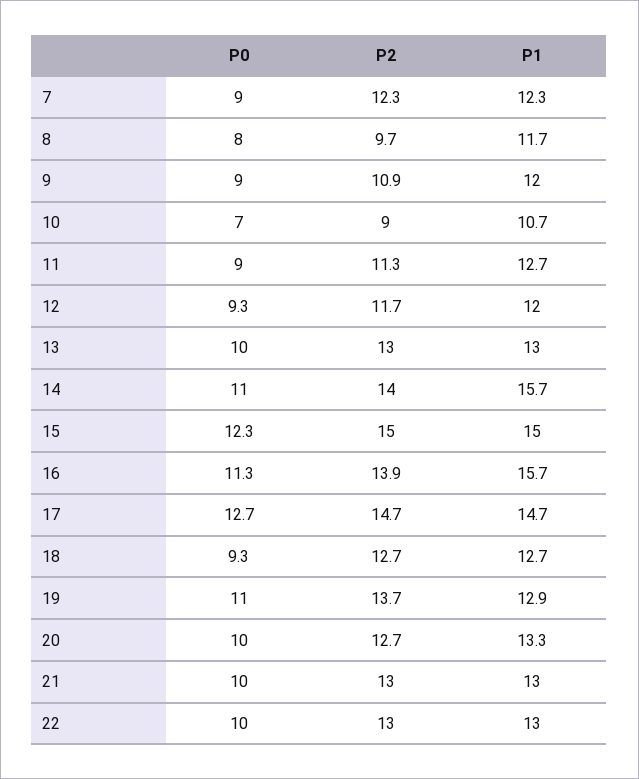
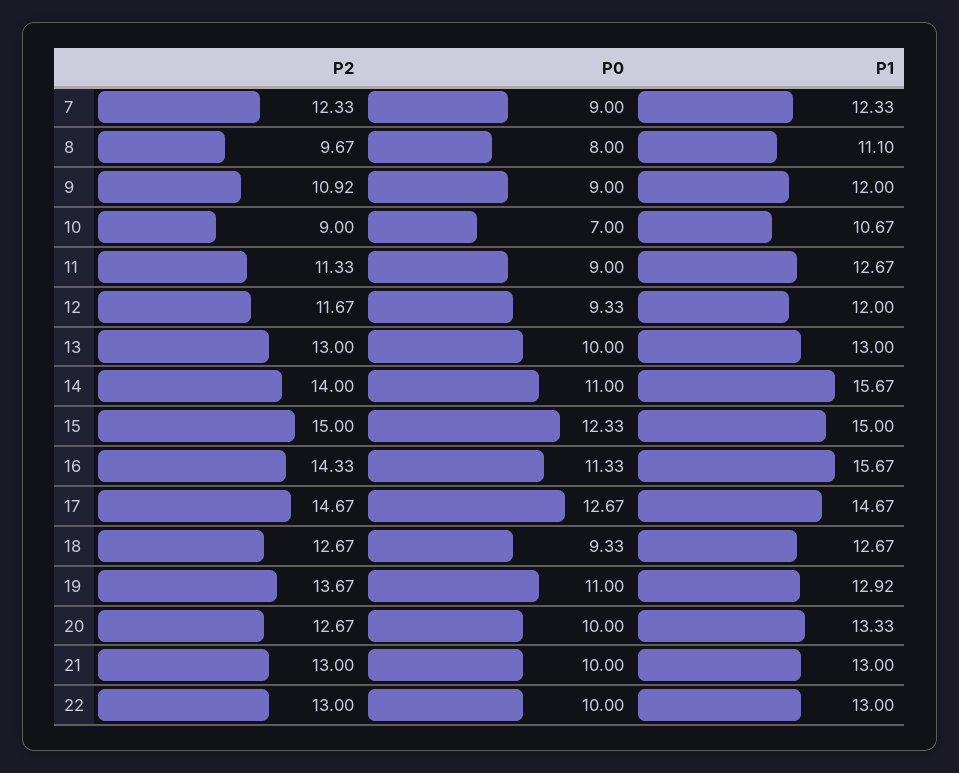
P1, 8: 11.7 -> 11.1
P2, 16: 13.9 -> 14.33

